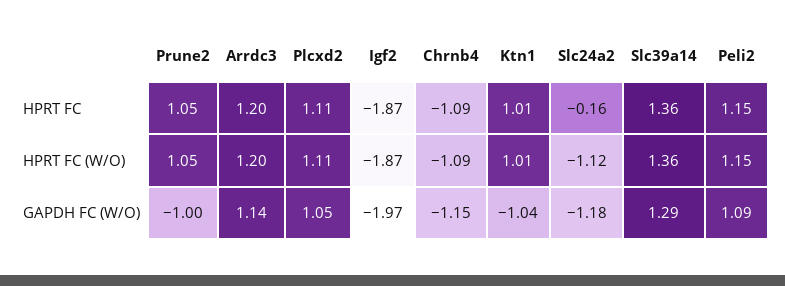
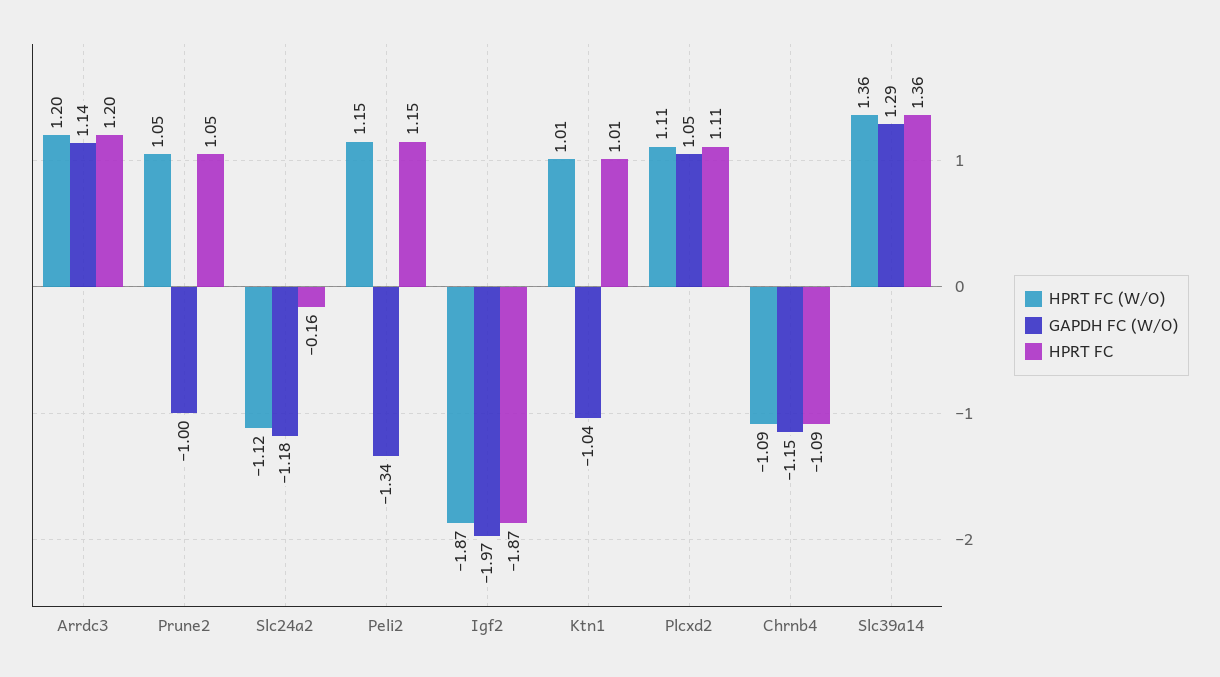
GAPDH FC (W/O), Peli2: 1.09 -> -1.34

